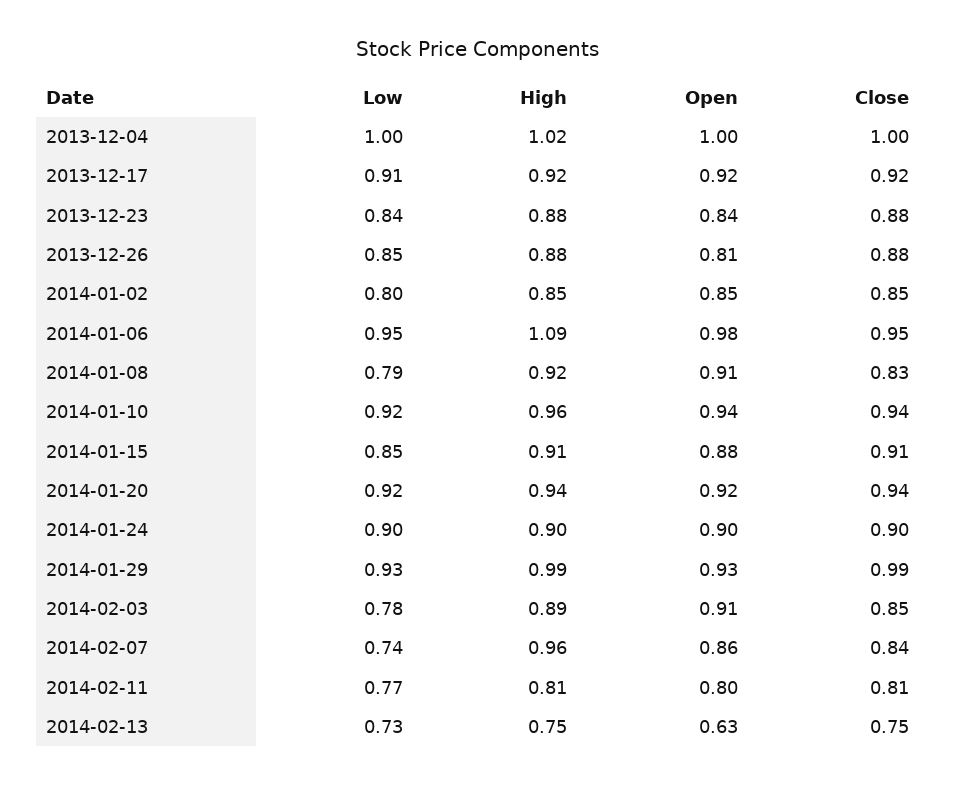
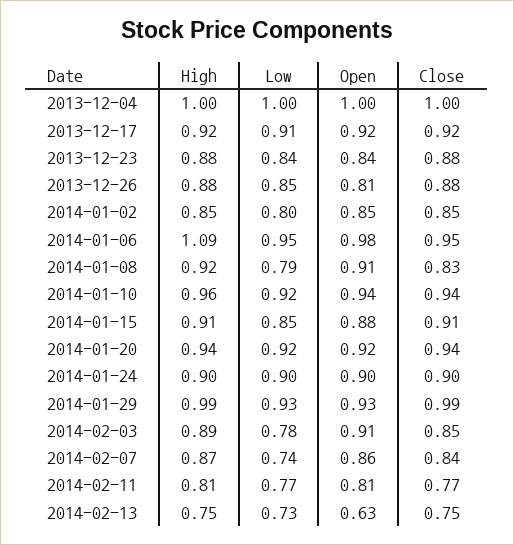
High, 2013-12-04: 1.02 -> 1
High, 2014-02-07: 0.96 -> 0.87
Open, 2014-02-11: 0.8 -> 0.81
Close, 2014-02-11: 0.81 -> 0.77

